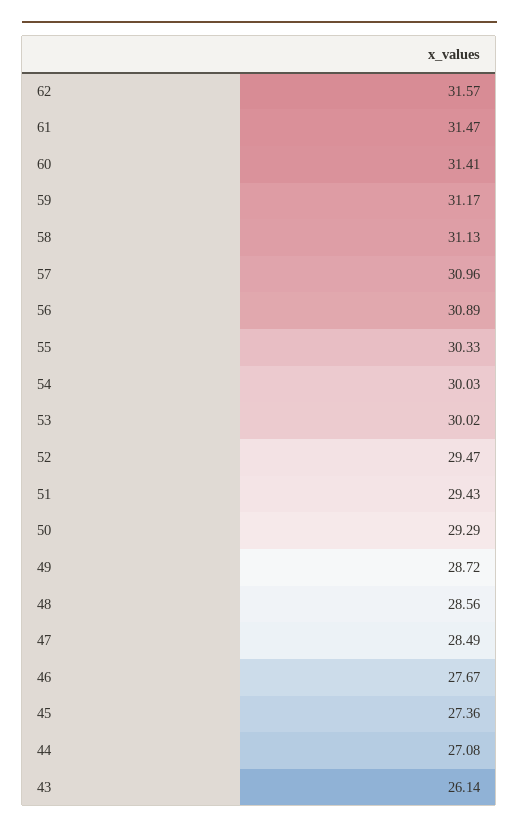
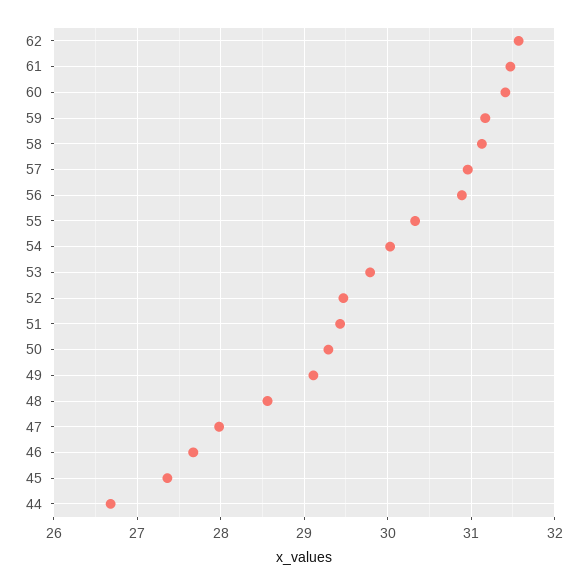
53: 30.02 -> 29.8
49: 28.72 -> 29.1
47: 28.49 -> 28
44: 27.08 -> 26.7
43: 26.14 -> none

